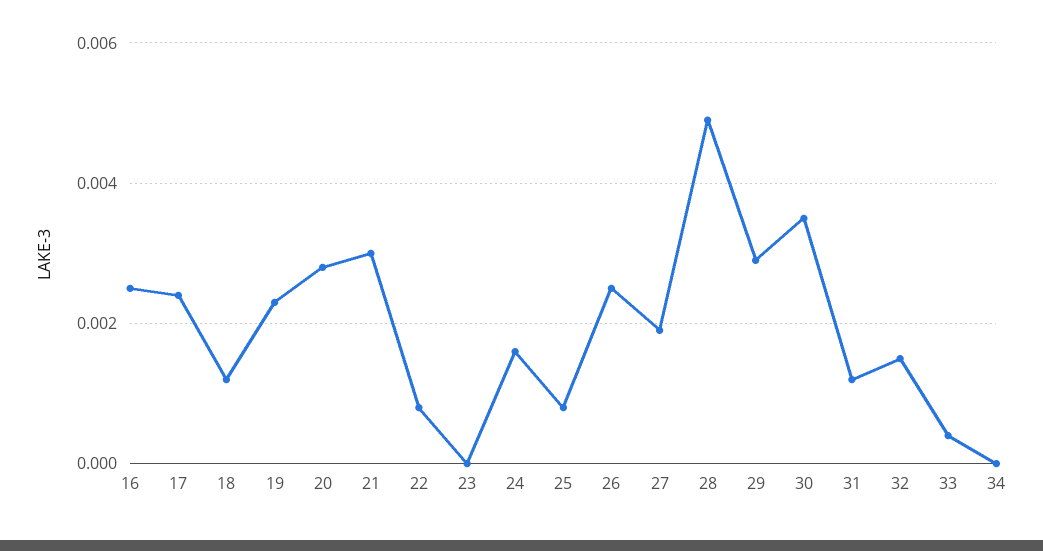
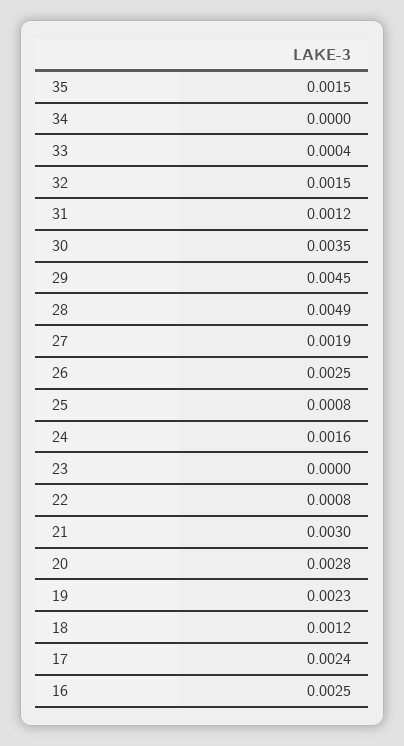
29: 0.003 -> 0.0045
35: none -> 0.0015

